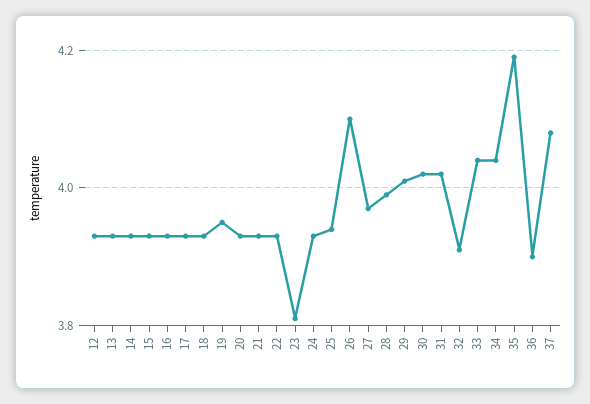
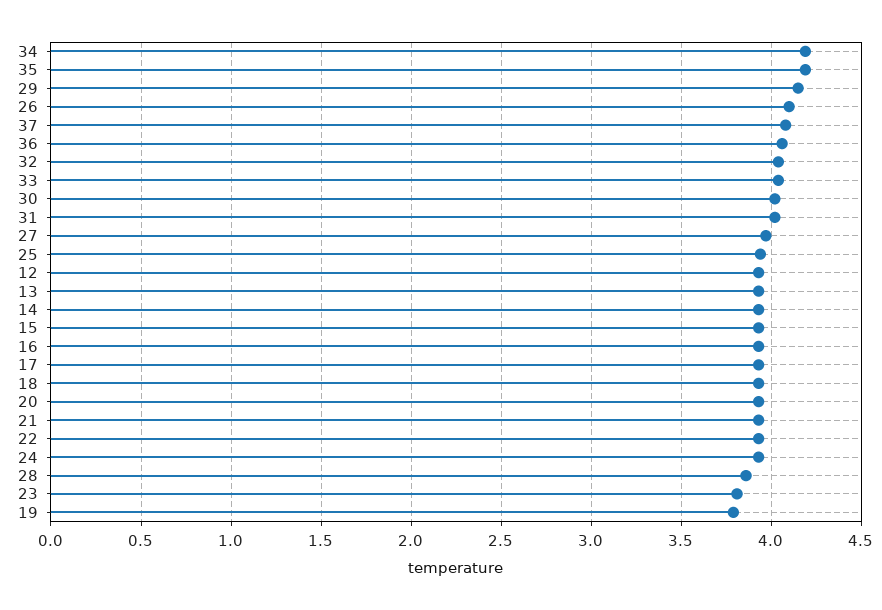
19: 3.95 -> 3.8
28: 4 -> 3.85
29: 4 -> 4.15
32: 3.9 -> 4.05
34: 4.05 -> 4.2
36: 3.9 -> 4.05

